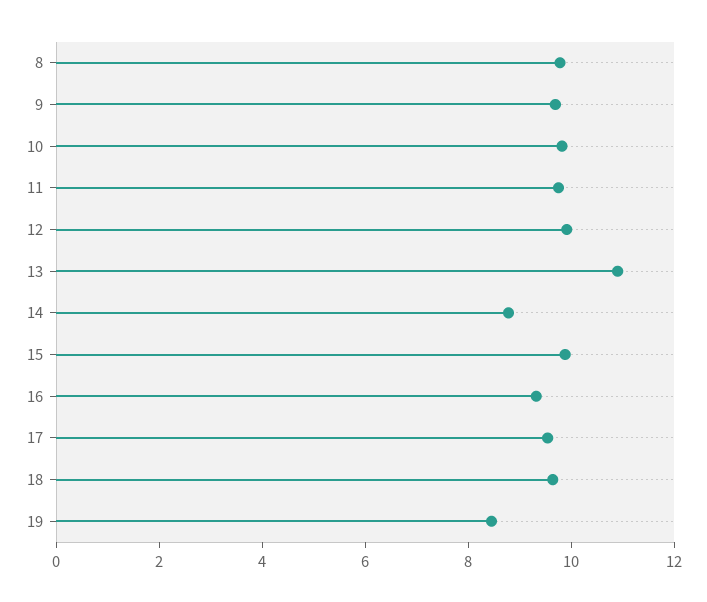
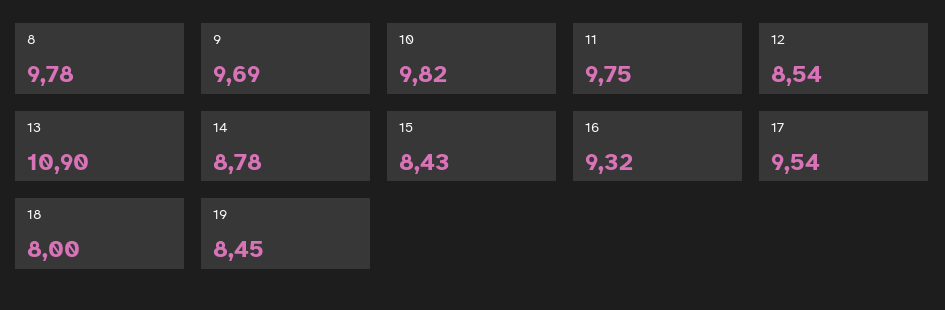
12: 10 -> 8.54
15: 10 -> 8.43
18: 9.5 -> 8

